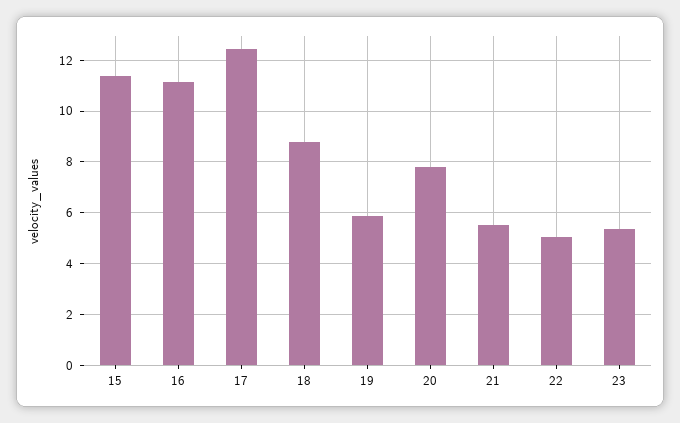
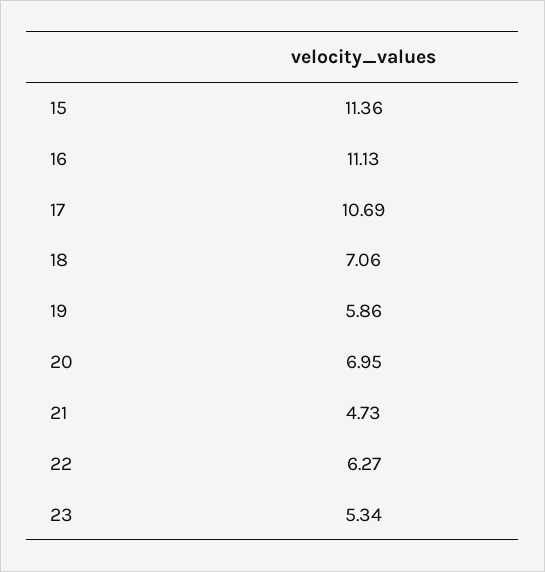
17: 12.5 -> 10.69
18: 8.75 -> 7.06
20: 7.75 -> 6.95
21: 5.5 -> 4.73
22: 5 -> 6.27

